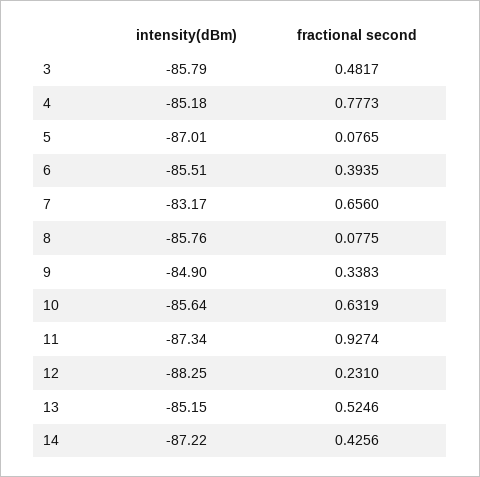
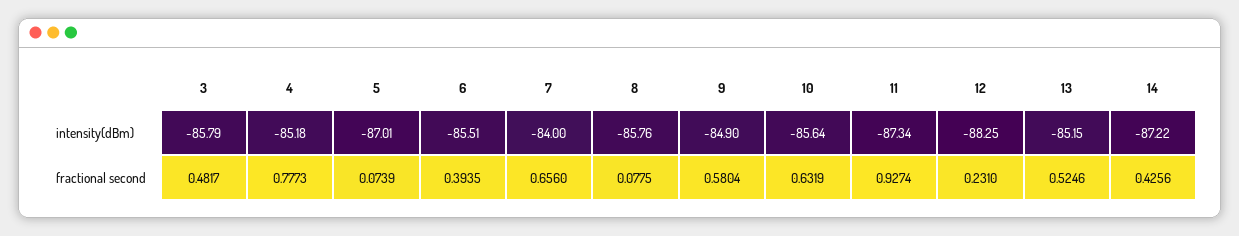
fractional second, 5: 0.0765 -> 0.0739
intensity(dBm), 7: -83.17 -> -84
fractional second, 9: 0.3383 -> 0.5804

